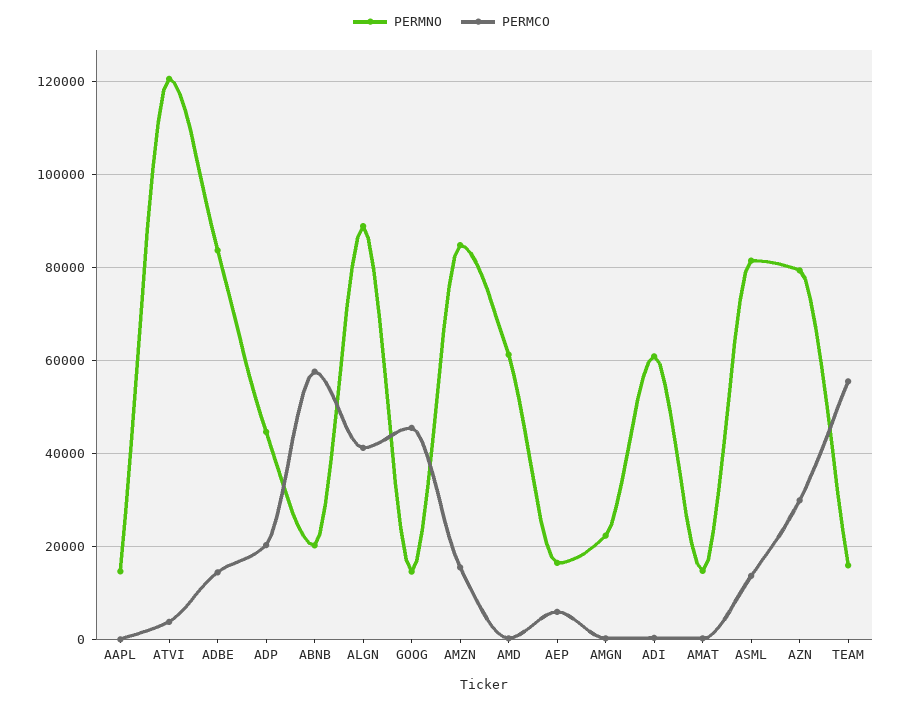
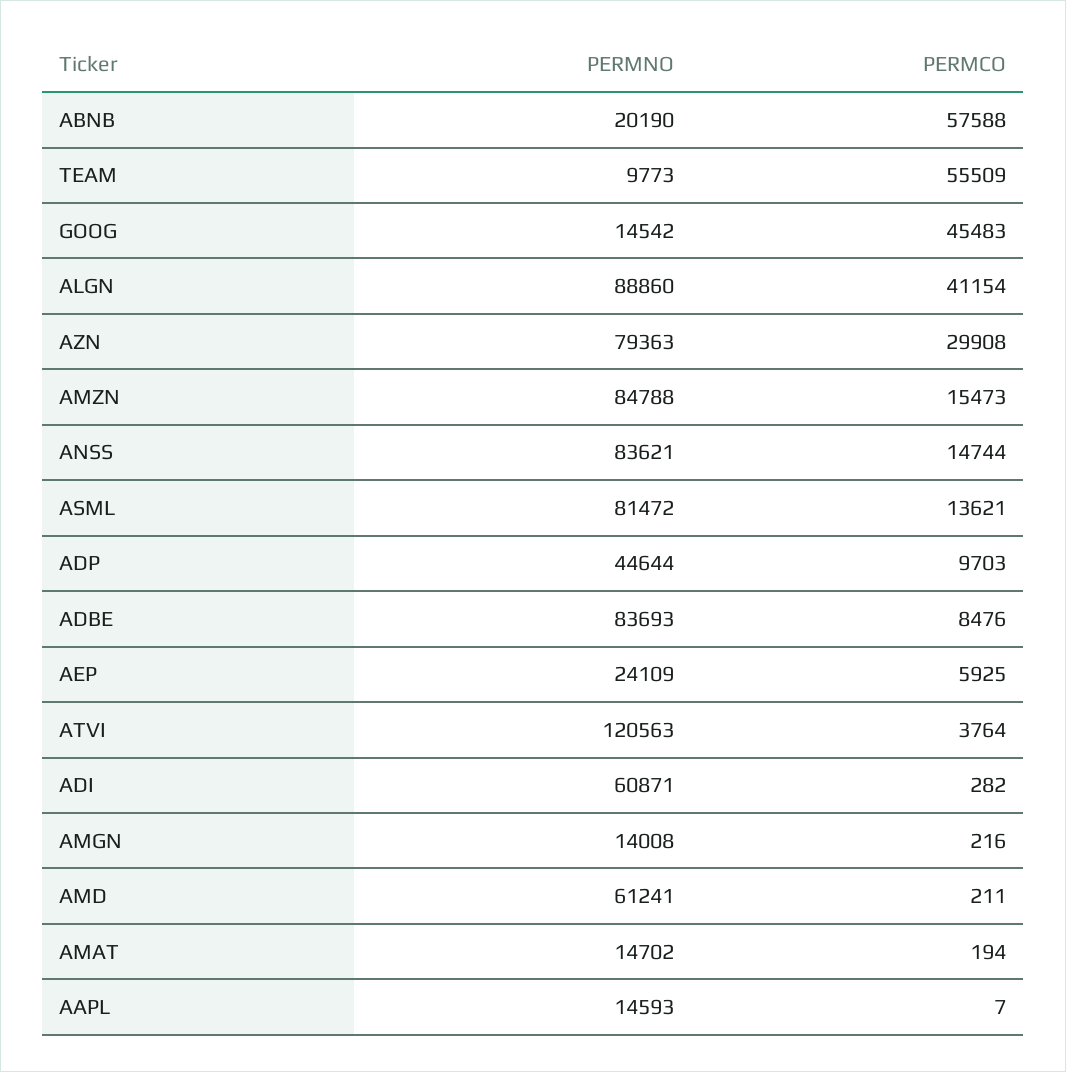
PERMCO, ADBE: 14000 -> 8476
PERMCO, ADP: 20000 -> 9703
PERMNO, AEP: 16000 -> 24109
PERMNO, AMGN: 22000 -> 14008
PERMNO, TEAM: 16000 -> 9773
PERMNO, ANSS: none -> 83621
PERMCO, ANSS: none -> 14744

